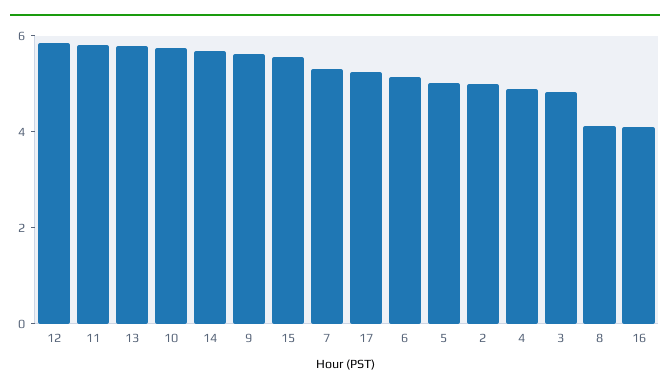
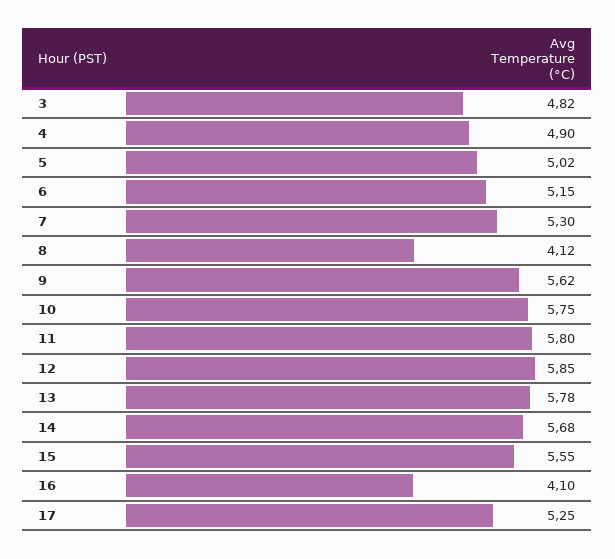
2: 5 -> none

